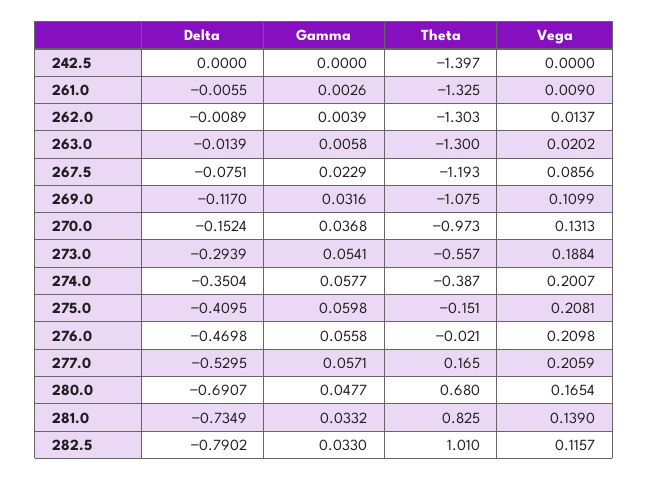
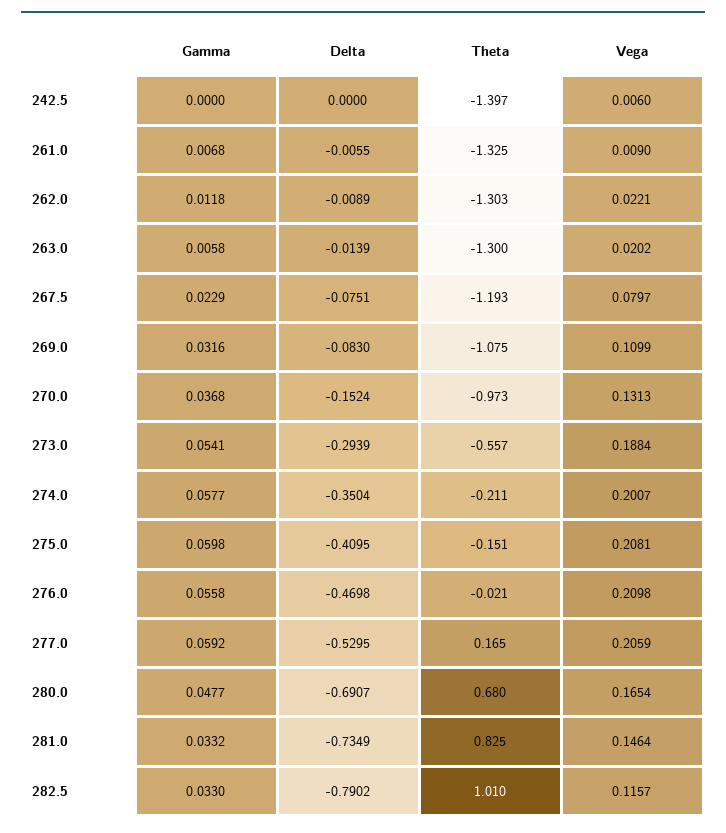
Vega, 242.5: 0 -> 0.006
Gamma, 261.0: 0.0026 -> 0.0068
Gamma, 262.0: 0.0039 -> 0.0118
Vega, 262.0: 0.0137 -> 0.0221
Vega, 267.5: 0.0856 -> 0.0797
Delta, 269.0: -0.117 -> -0.083
Theta, 274.0: -0.387 -> -0.211
Gamma, 277.0: 0.0571 -> 0.0592
Vega, 281.0: 0.139 -> 0.1464

